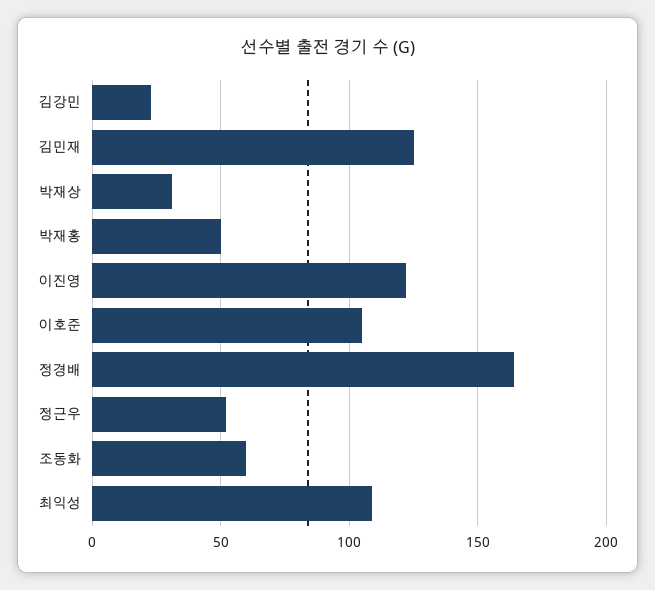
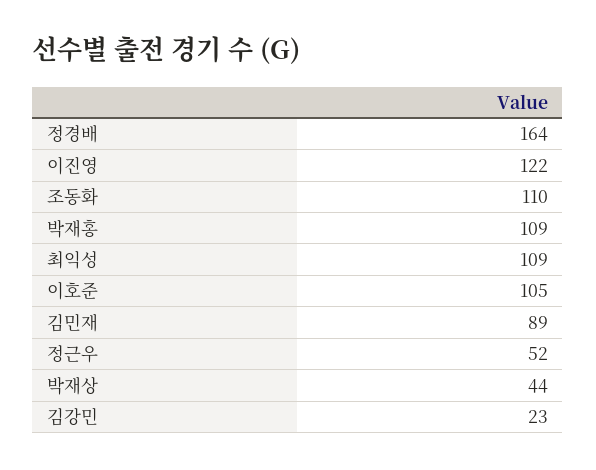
김민재: 125 -> 89
박재상: 30 -> 44
박재홍: 50 -> 109
조동화: 60 -> 110

